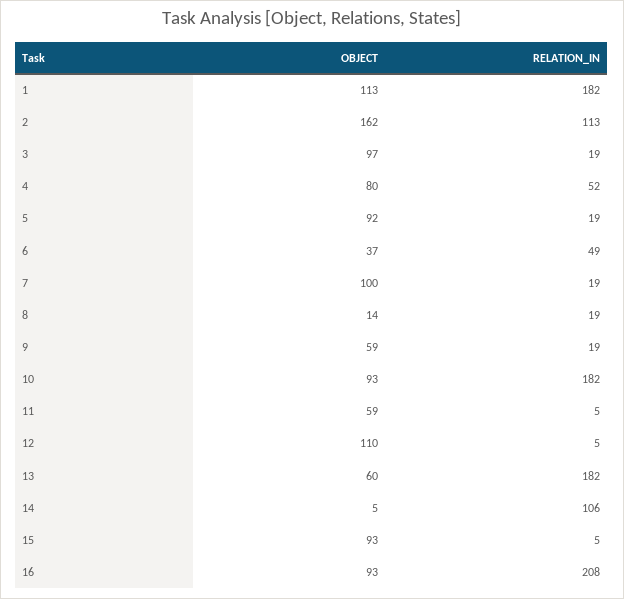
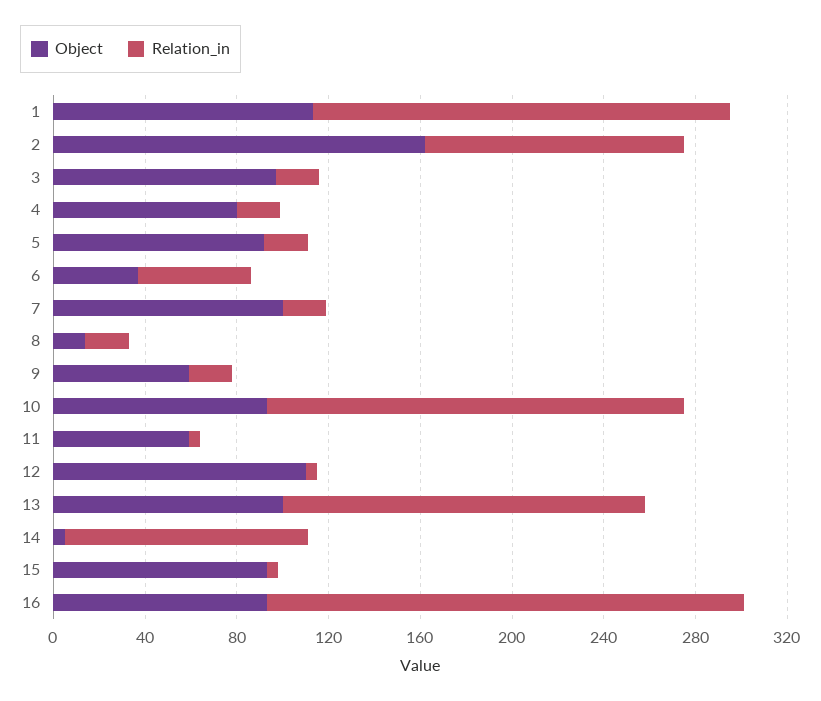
RELATION_IN, 4: 52 -> 20
OBJECT, 13: 60 -> 100
RELATION_IN, 13: 182 -> 160

